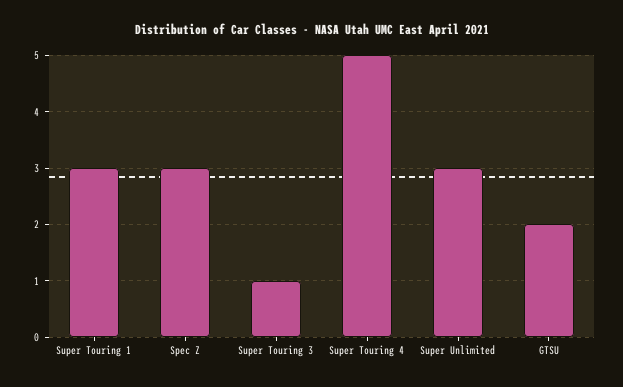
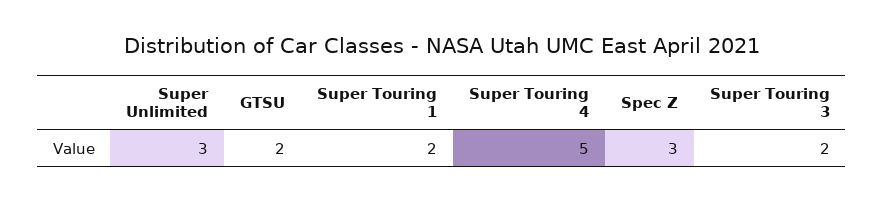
Super Touring 1: 3 -> 2
Super Touring 3: 1 -> 2

